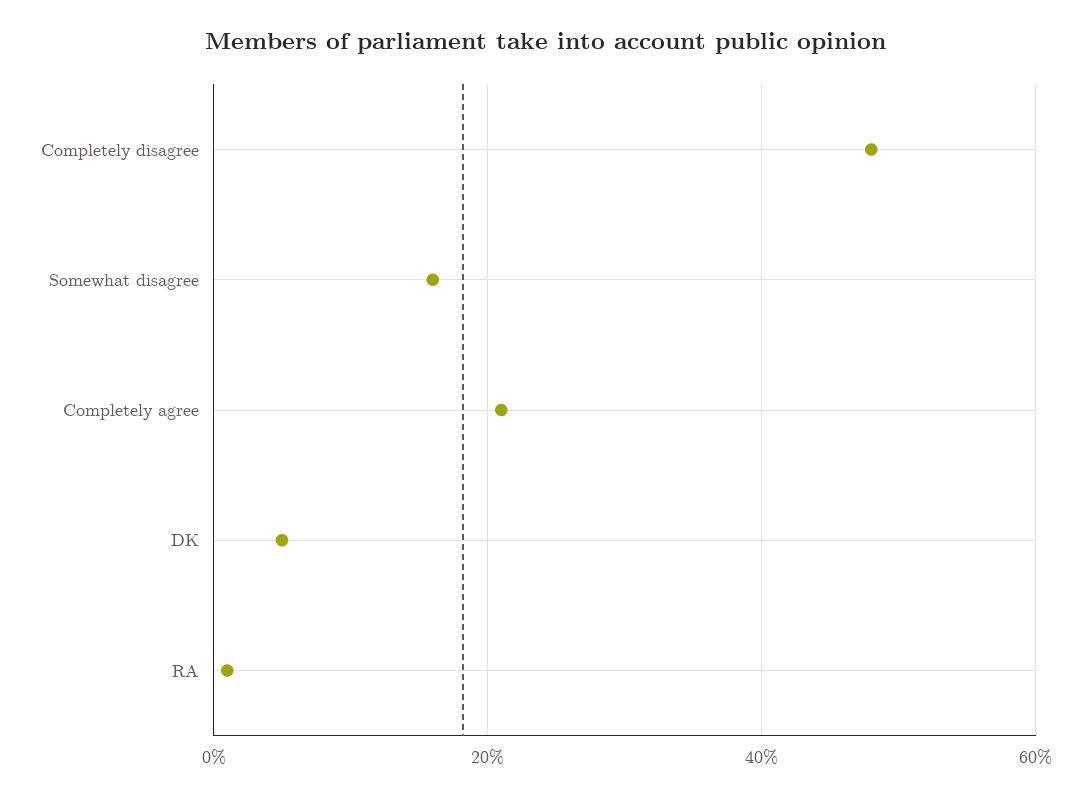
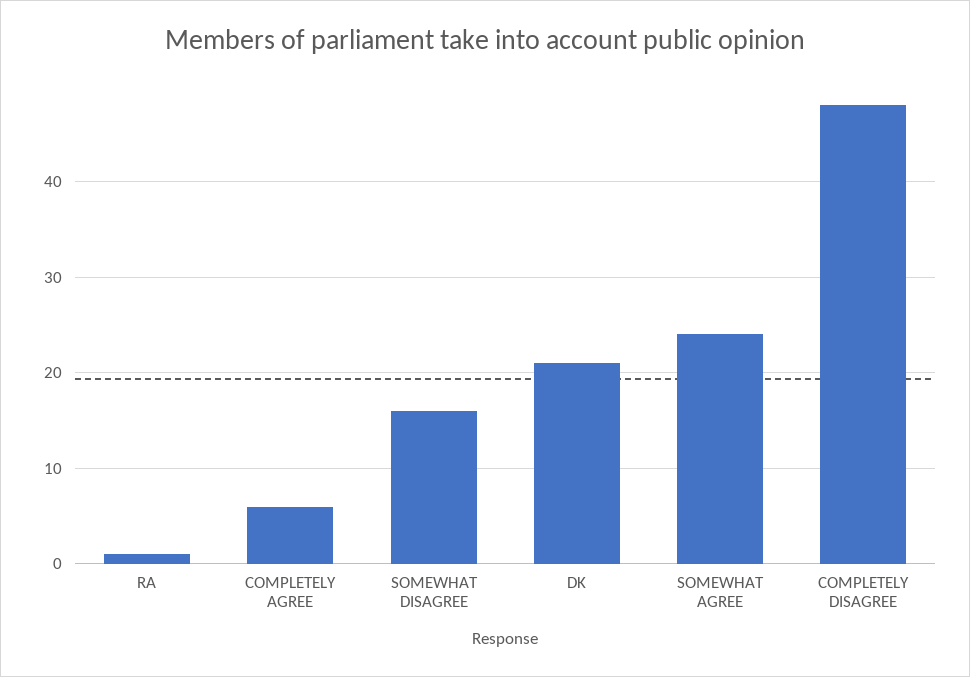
Completely agree: 20 -> 6
DK: 5 -> 21
SOMEWHAT AGREE: none -> 24

